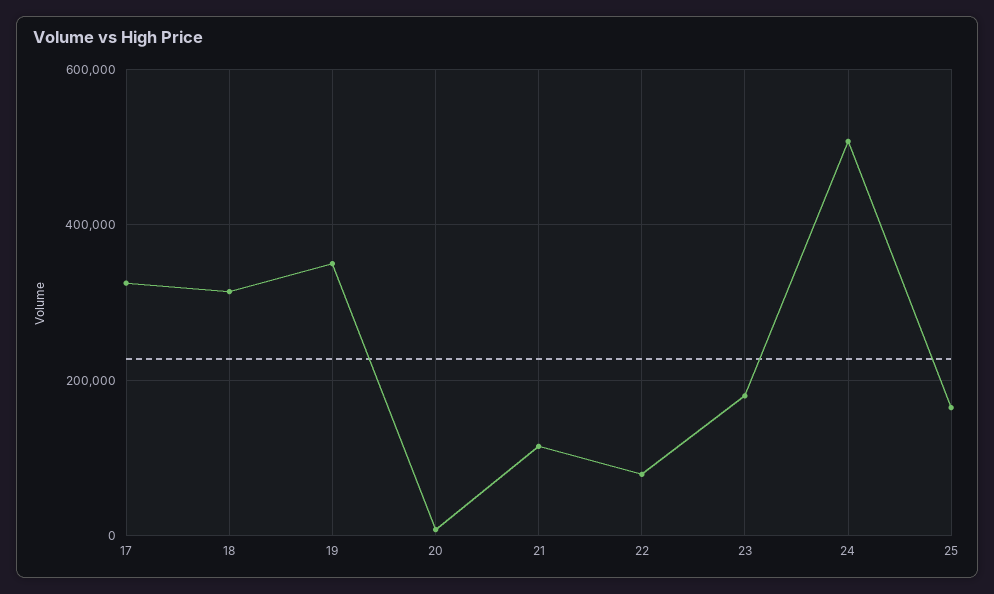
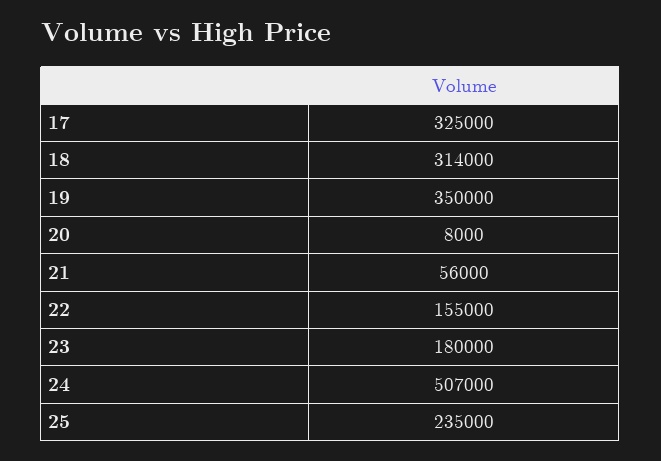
21: 120000 -> 56000
22: 80000 -> 155000
25: 160000 -> 235000

